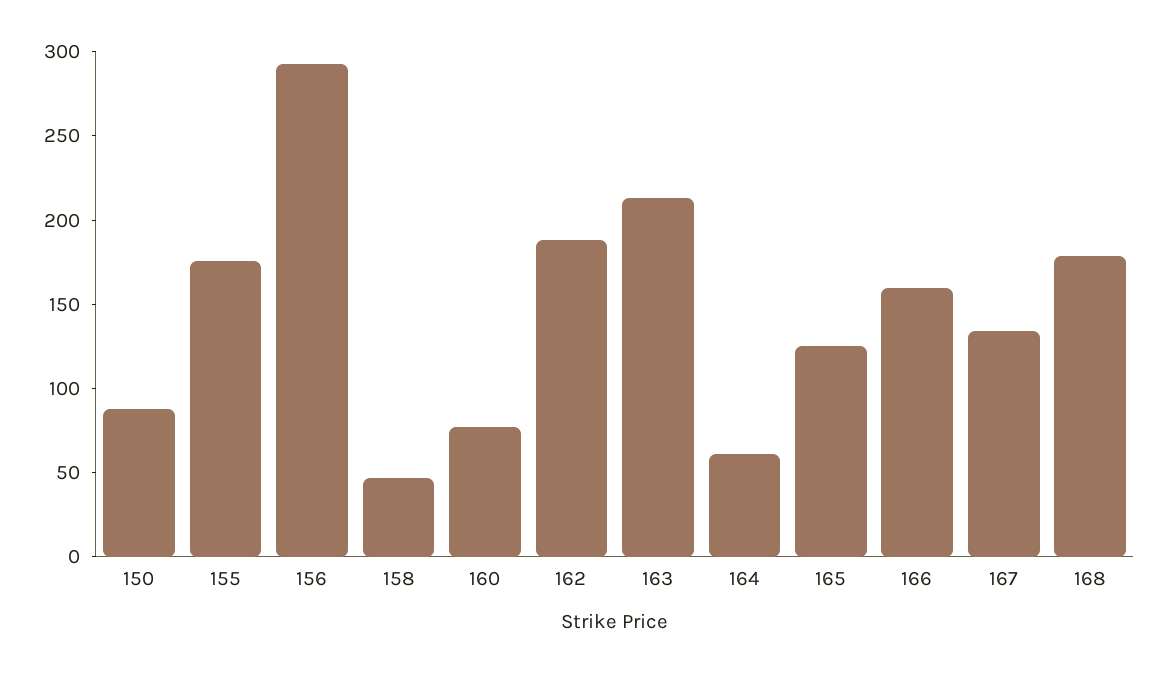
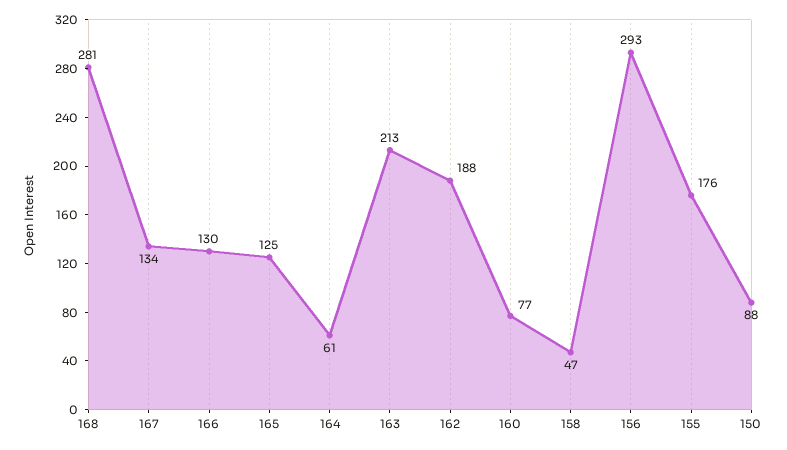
166: 160 -> 130
168: 180 -> 281

